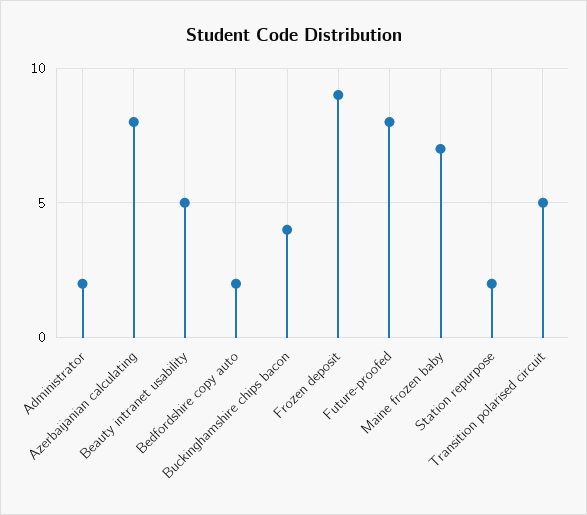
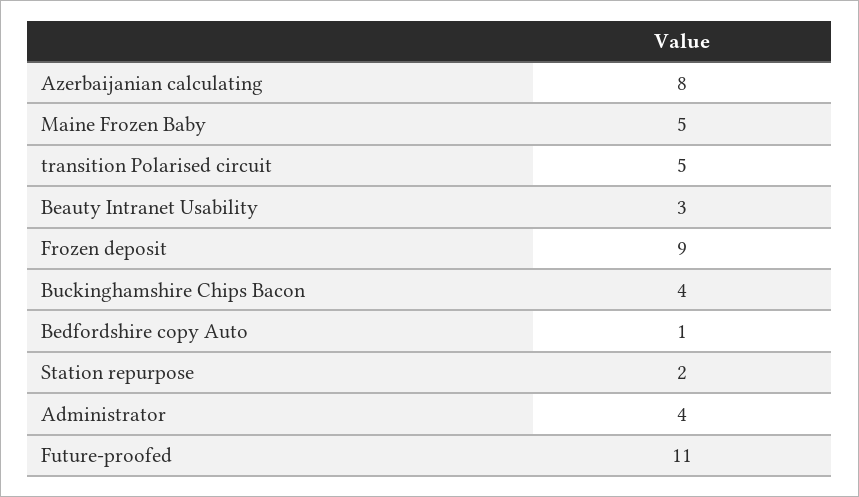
Administrator: 2 -> 4
Beauty intranet usability: 5 -> 3
Bedfordshire copy auto: 2 -> 1
Future-proofed: 8 -> 11
Maine frozen baby: 7 -> 5

